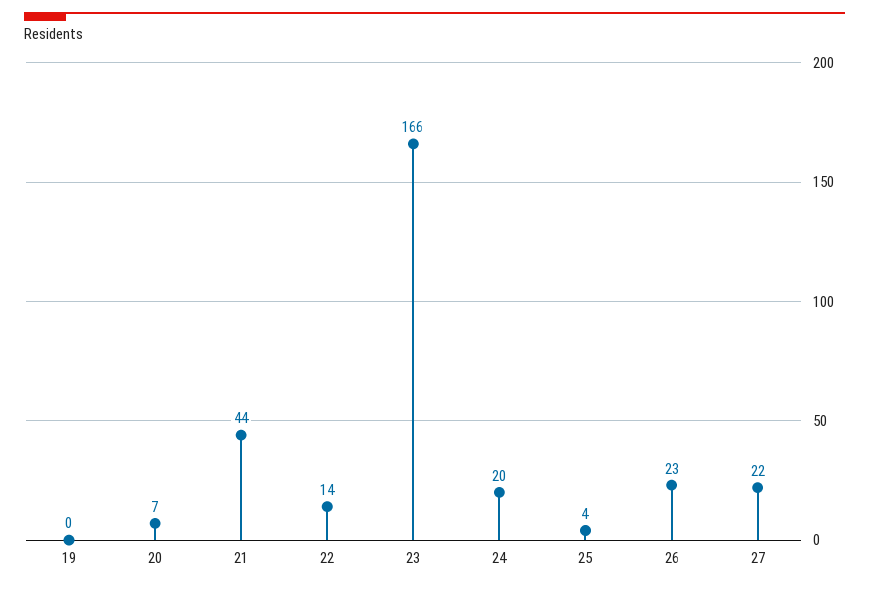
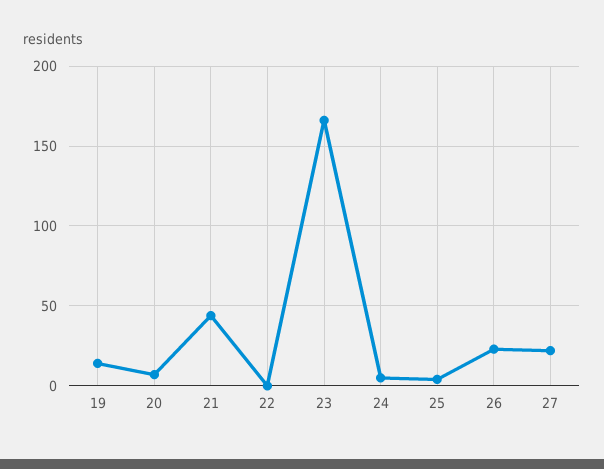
19: 0 -> 15
22: 14 -> 0
24: 20 -> 5

